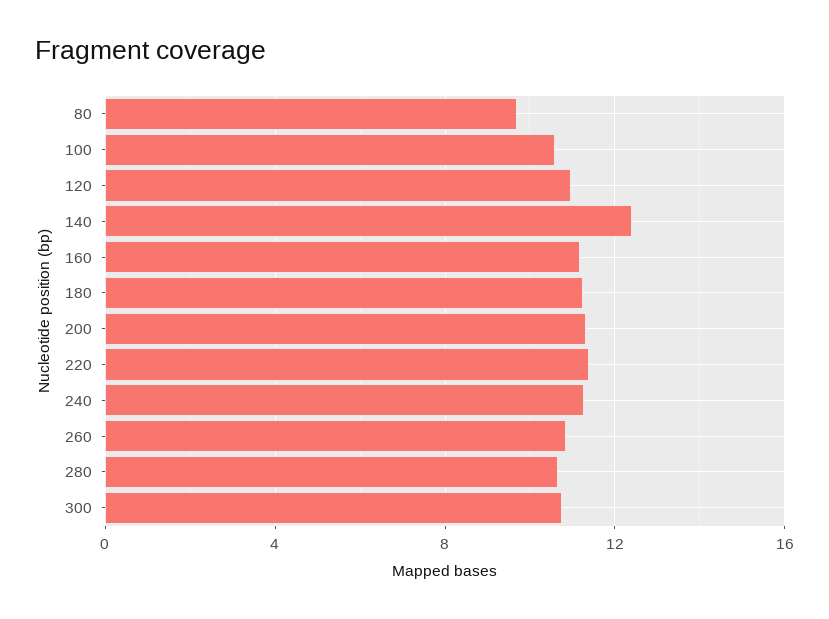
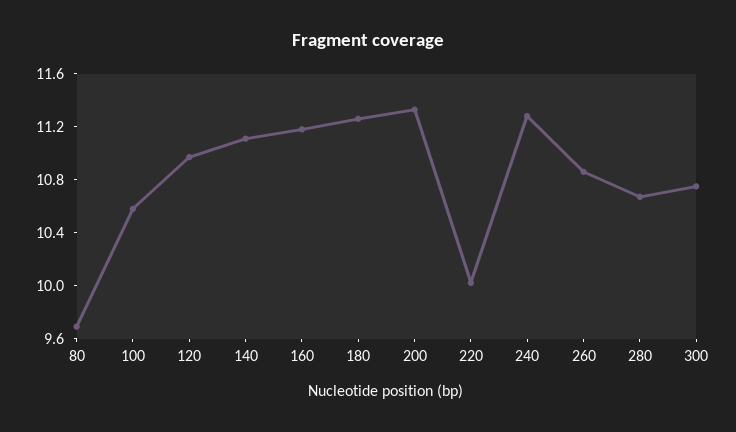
140: 12.5 -> 11.1
220: 11.5 -> 10

